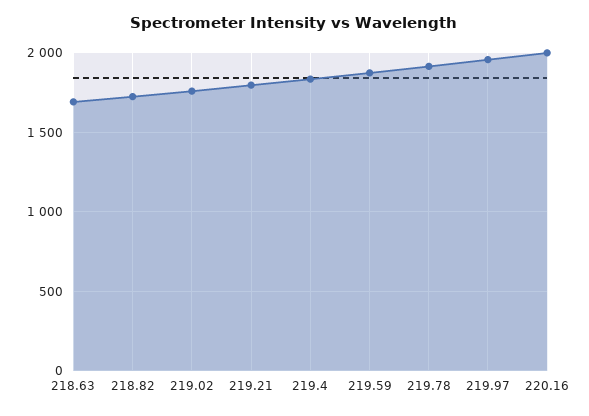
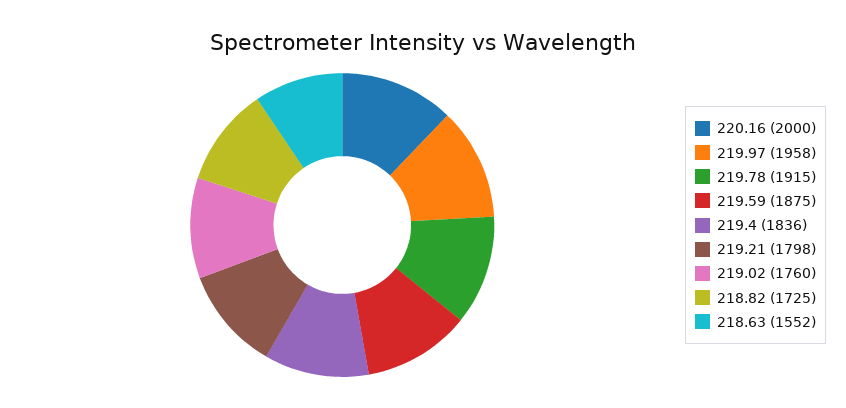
218.63: 1700 -> 1552

